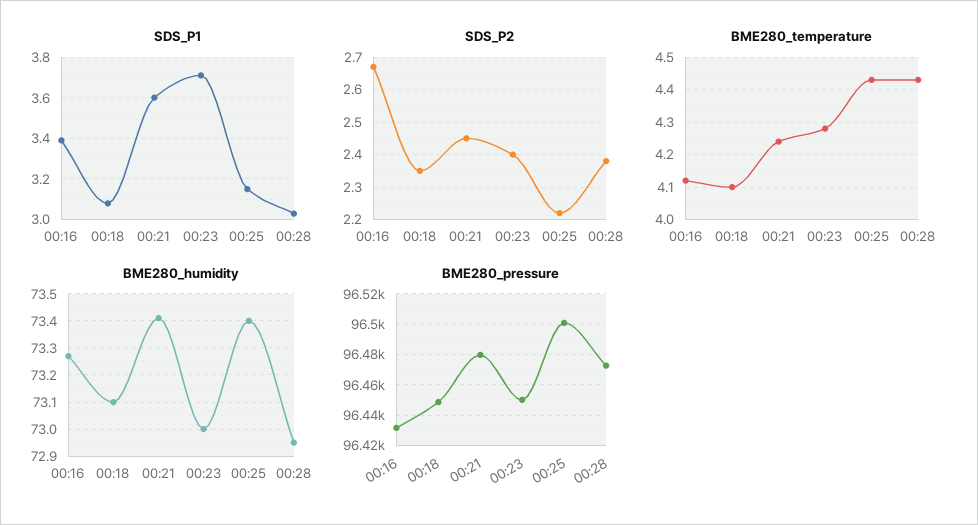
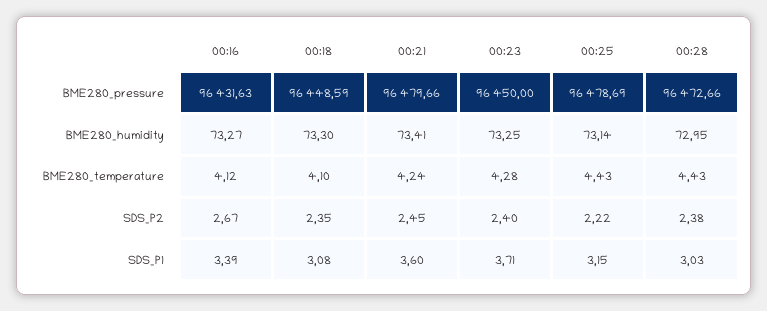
BME280_humidity, 00:18: 73.1 -> 73.3
BME280_humidity, 00:23: 73 -> 73.25
BME280_humidity, 00:25: 73.4 -> 73.14
BME280_pressure, 00:25: 96500 -> 96478.69

